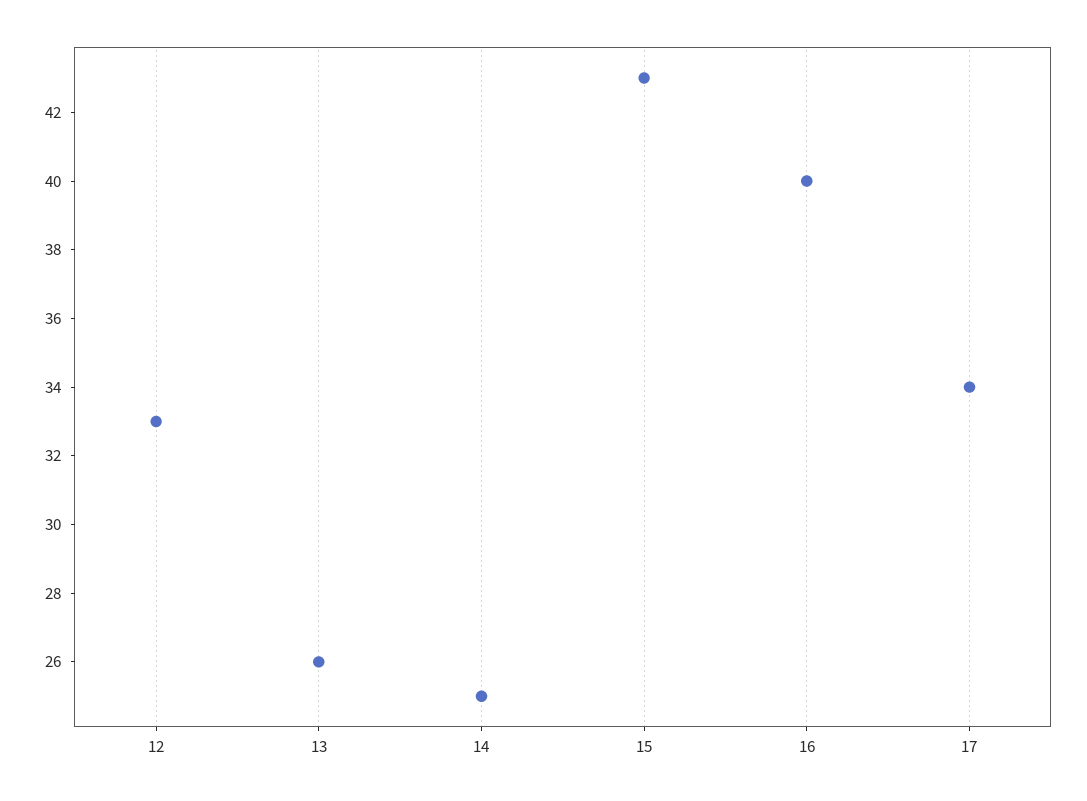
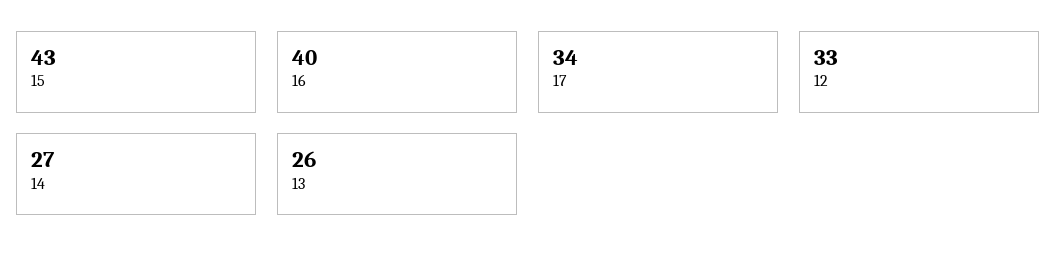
14: 25 -> 27

